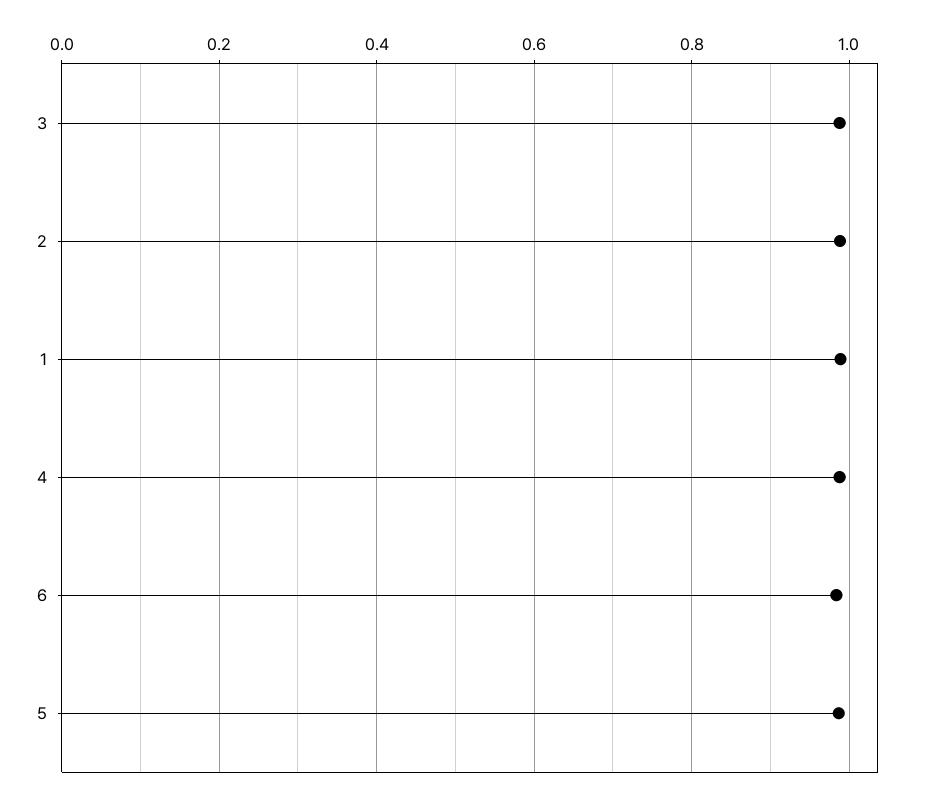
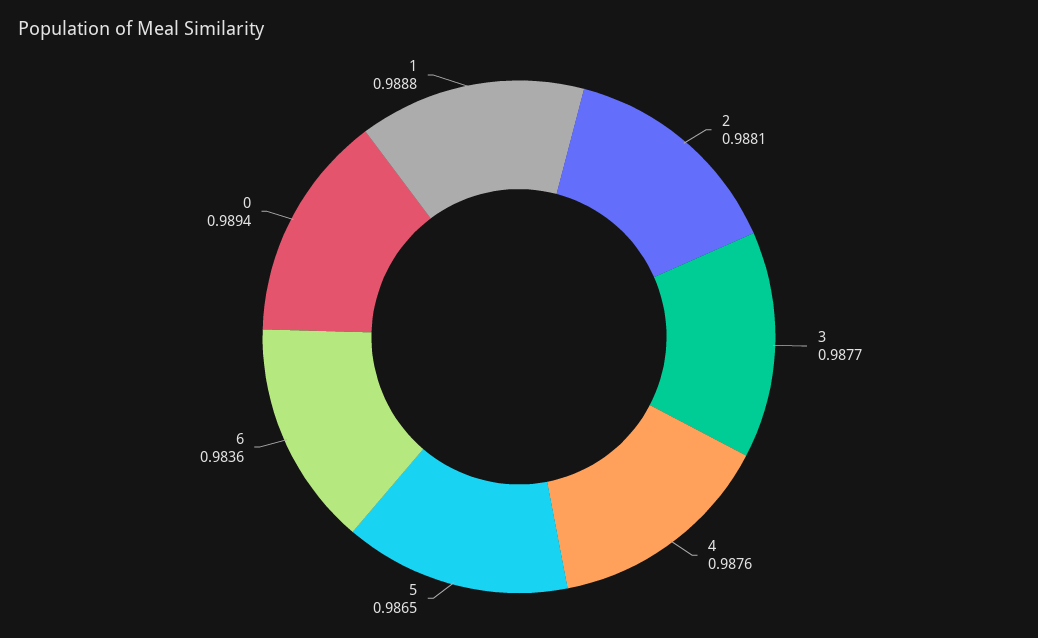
0: none -> 0.9894

